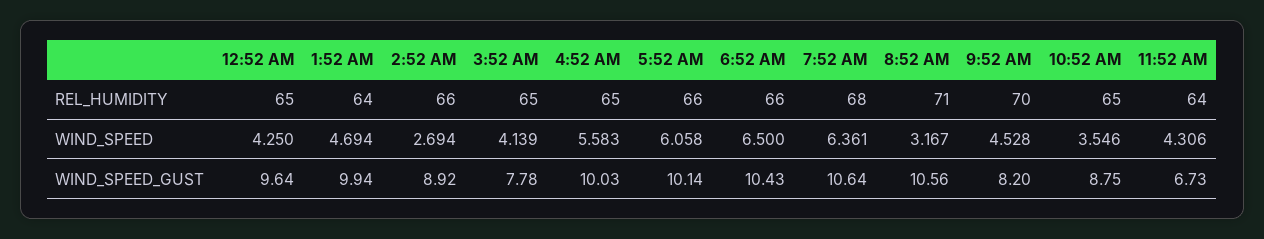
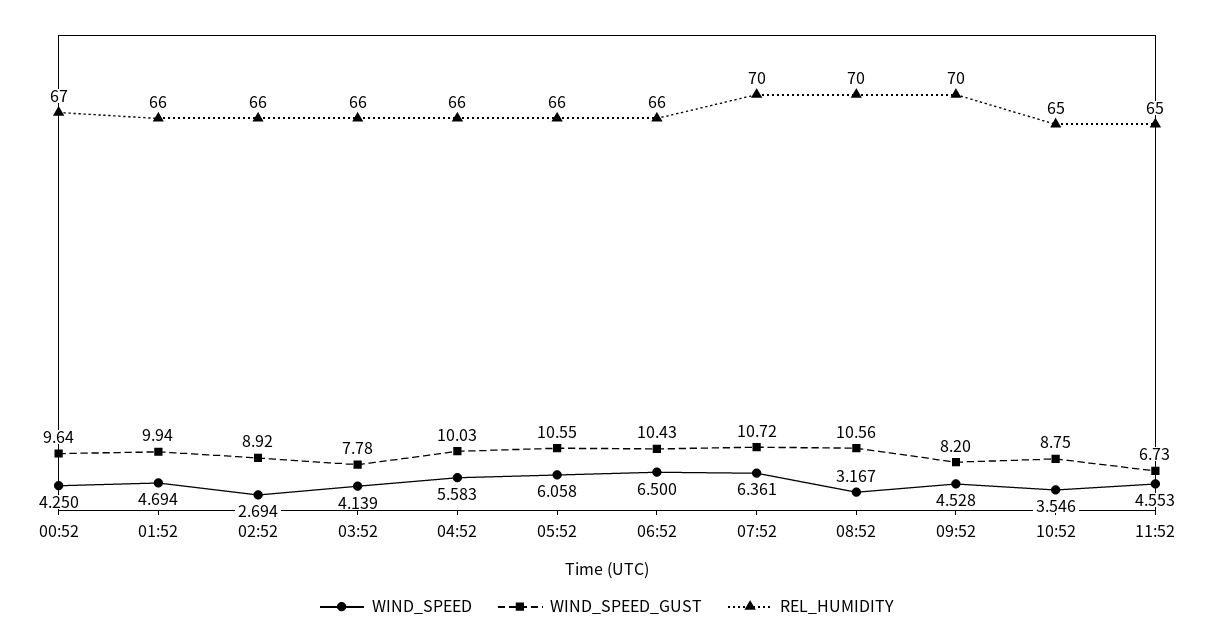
REL_HUMIDITY, 12:52 AM: 65 -> 67
REL_HUMIDITY, 1:52 AM: 64 -> 66
REL_HUMIDITY, 3:52 AM: 65 -> 66
REL_HUMIDITY, 4:52 AM: 65 -> 66
REL_HUMIDITY, 7:52 AM: 68 -> 70
REL_HUMIDITY, 8:52 AM: 71 -> 70
REL_HUMIDITY, 11:52 AM: 64 -> 65
WIND_SPEED, 11:52 AM: 4.306 -> 4.553
WIND_SPEED_GUST, 5:52 AM: 10.14 -> 10.55
WIND_SPEED_GUST, 7:52 AM: 10.64 -> 10.72

